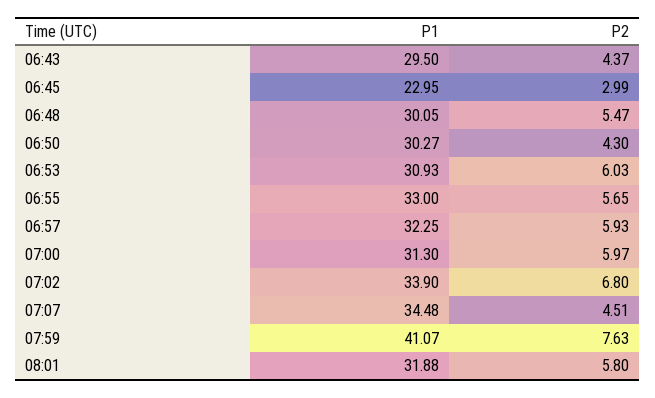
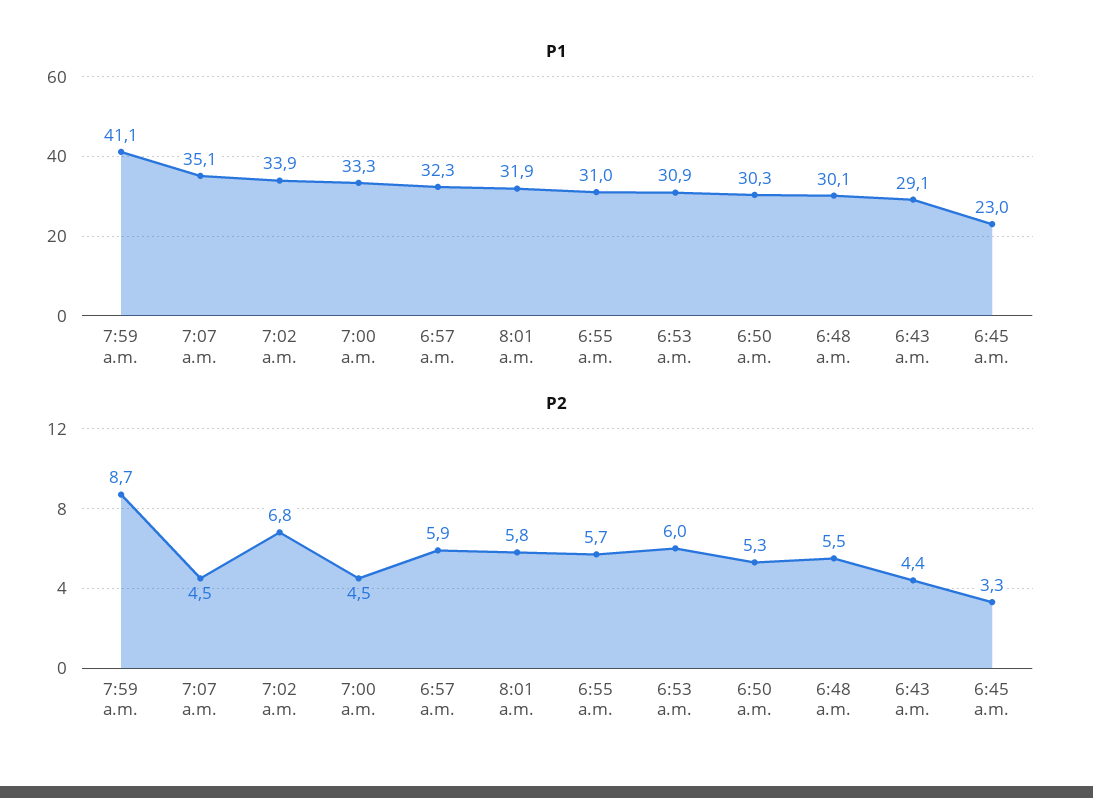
P1, 06:43: 29.5 -> 29.1
P2, 06:45: 2.99 -> 3.3
P2, 06:50: 4.3 -> 5.3
P1, 06:55: 33 -> 31
P1, 07:00: 31.3 -> 33.3
P2, 07:00: 5.97 -> 4.5
P1, 07:07: 34.48 -> 35.1
P2, 07:59: 7.63 -> 8.7

